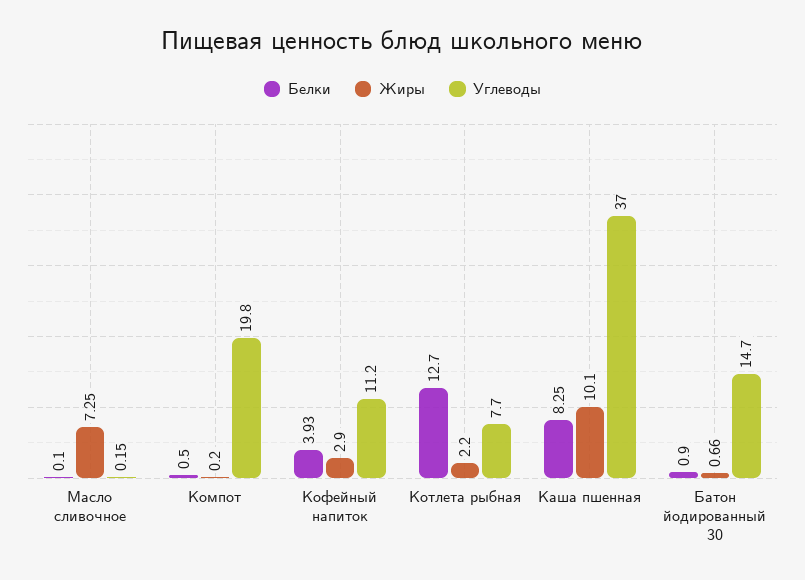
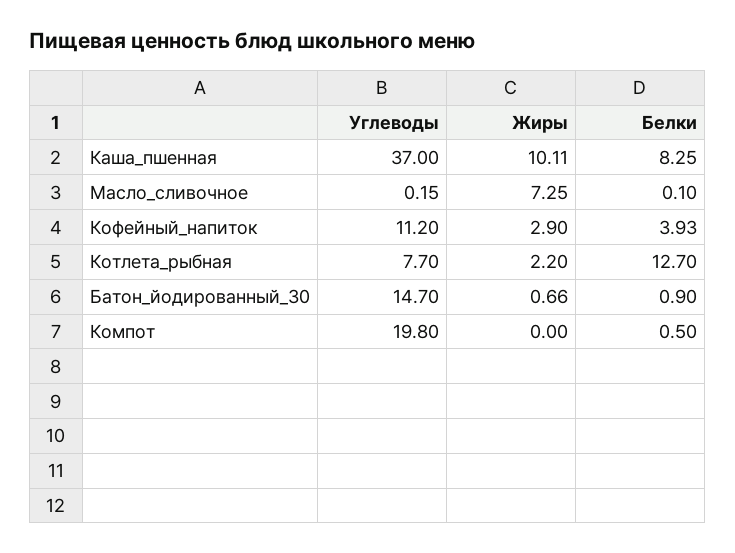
Жиры, Компот: 0.2 -> 0
Жиры, Каша пшенная: 10.1 -> 10.11

